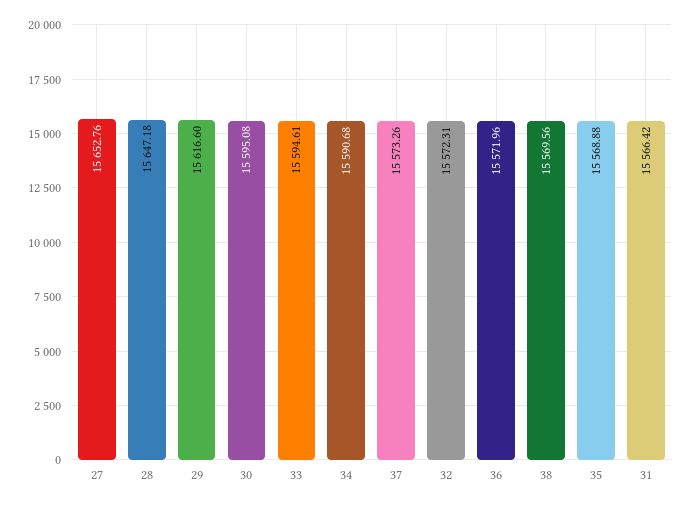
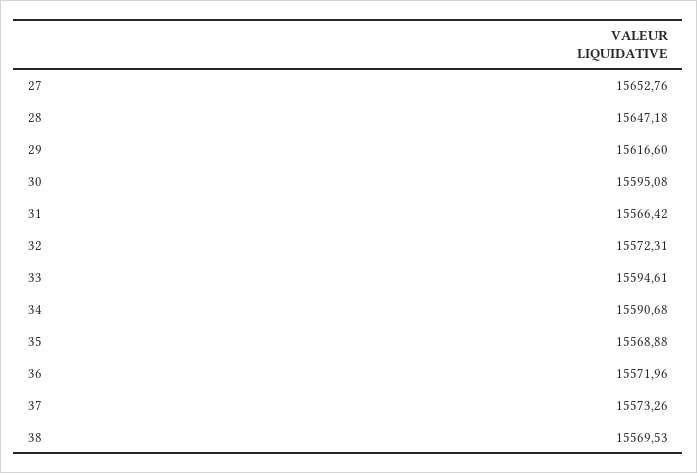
38: 15569.56 -> 15569.53

